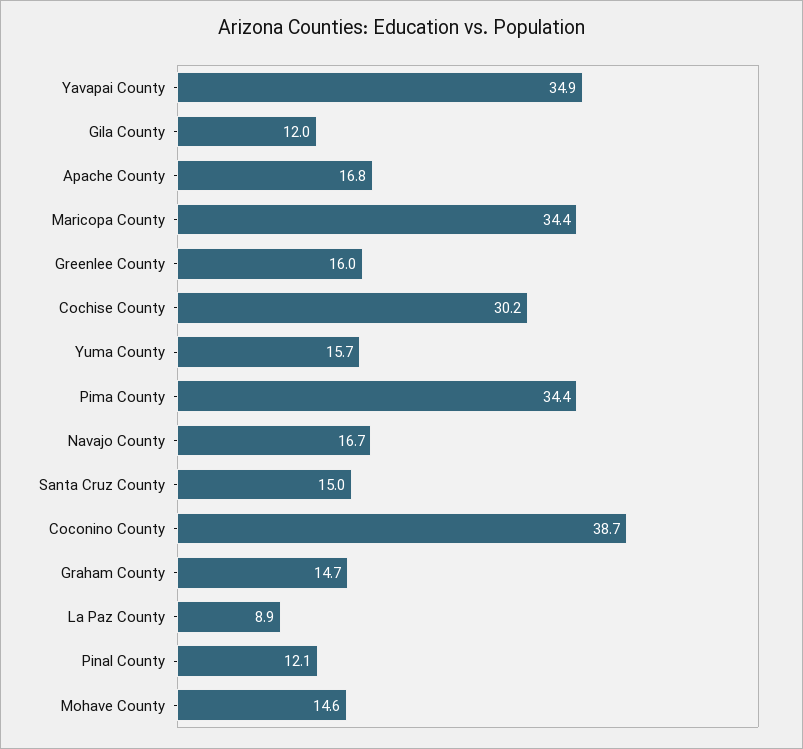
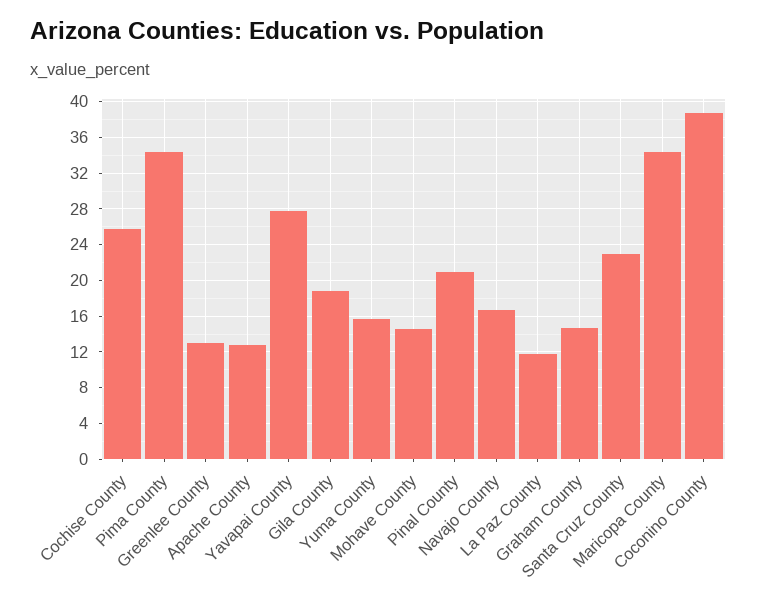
Yavapai County: 34.9 -> 28
Gila County: 12 -> 19
Apache County: 16.8 -> 13
Greenlee County: 16 -> 13
Cochise County: 30.2 -> 26
Santa Cruz County: 15 -> 23
La Paz County: 8.9 -> 12
Pinal County: 12.1 -> 21

